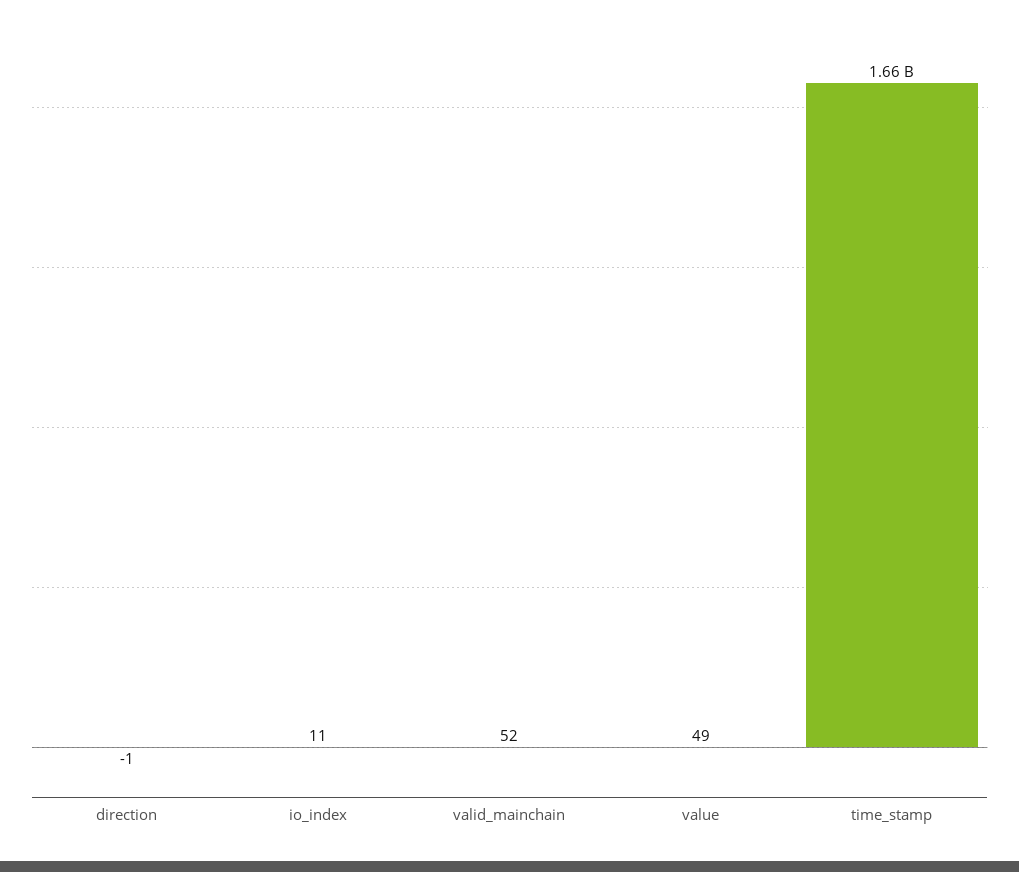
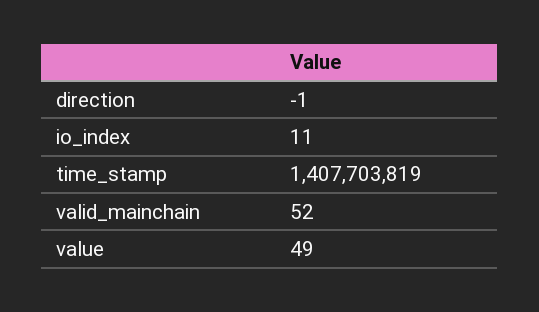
time_stamp: 1660000000 -> 1407703819

